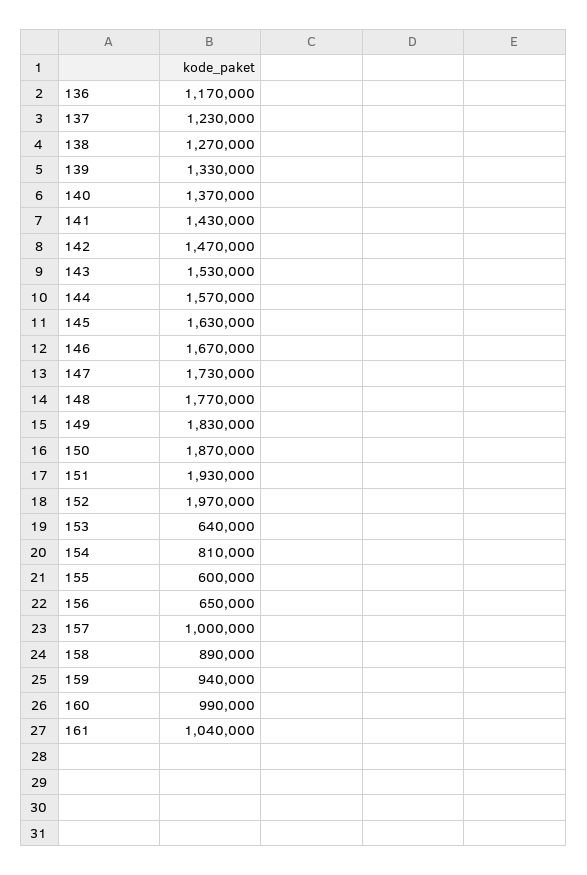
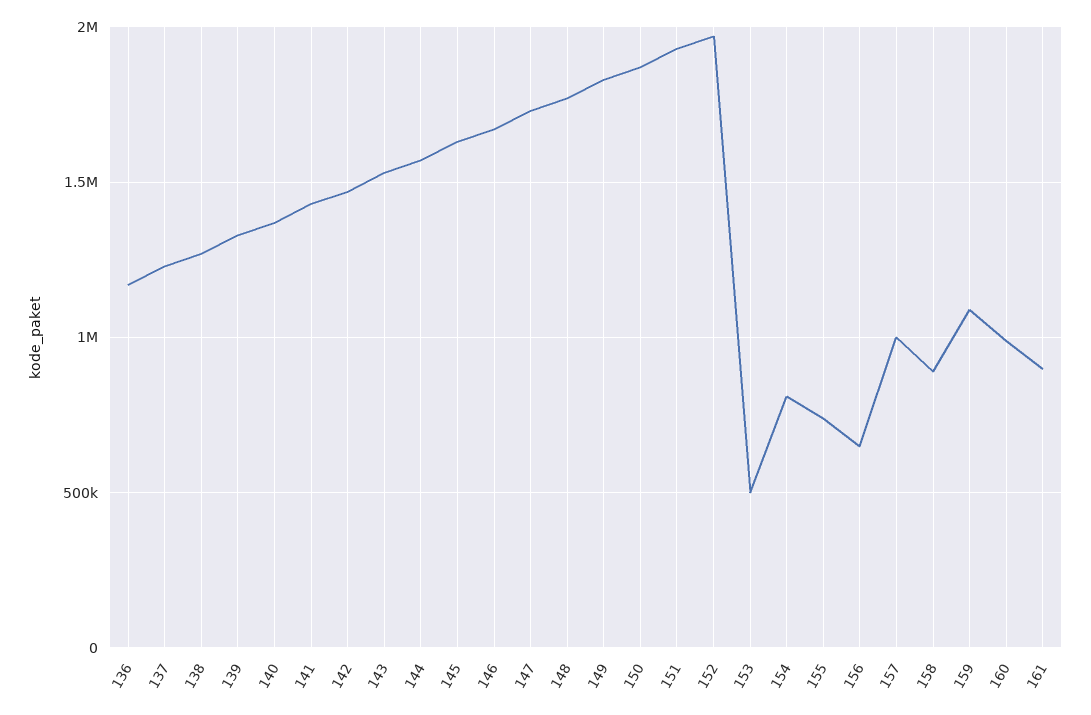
153: 640000 -> 500000
155: 600000 -> 750000
159: 940000 -> 1100000
161: 1040000 -> 900000

